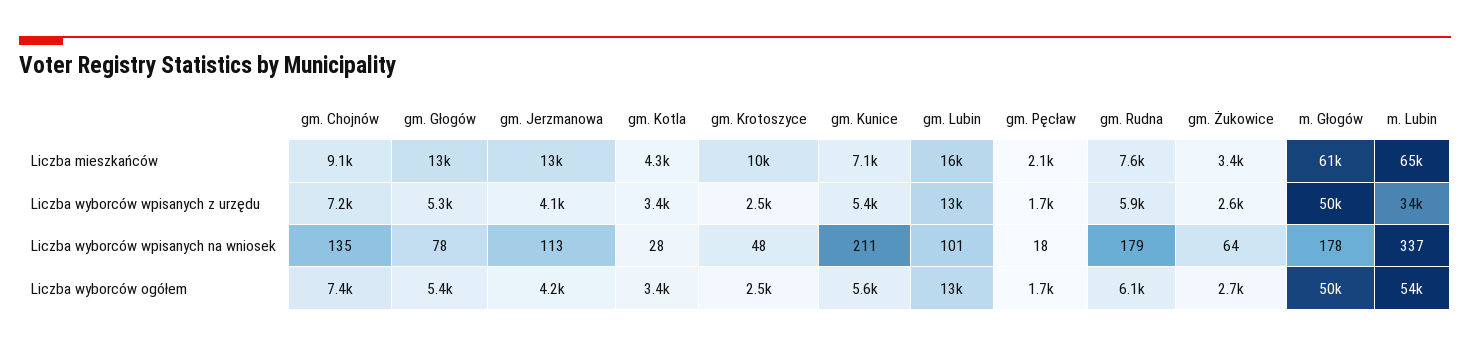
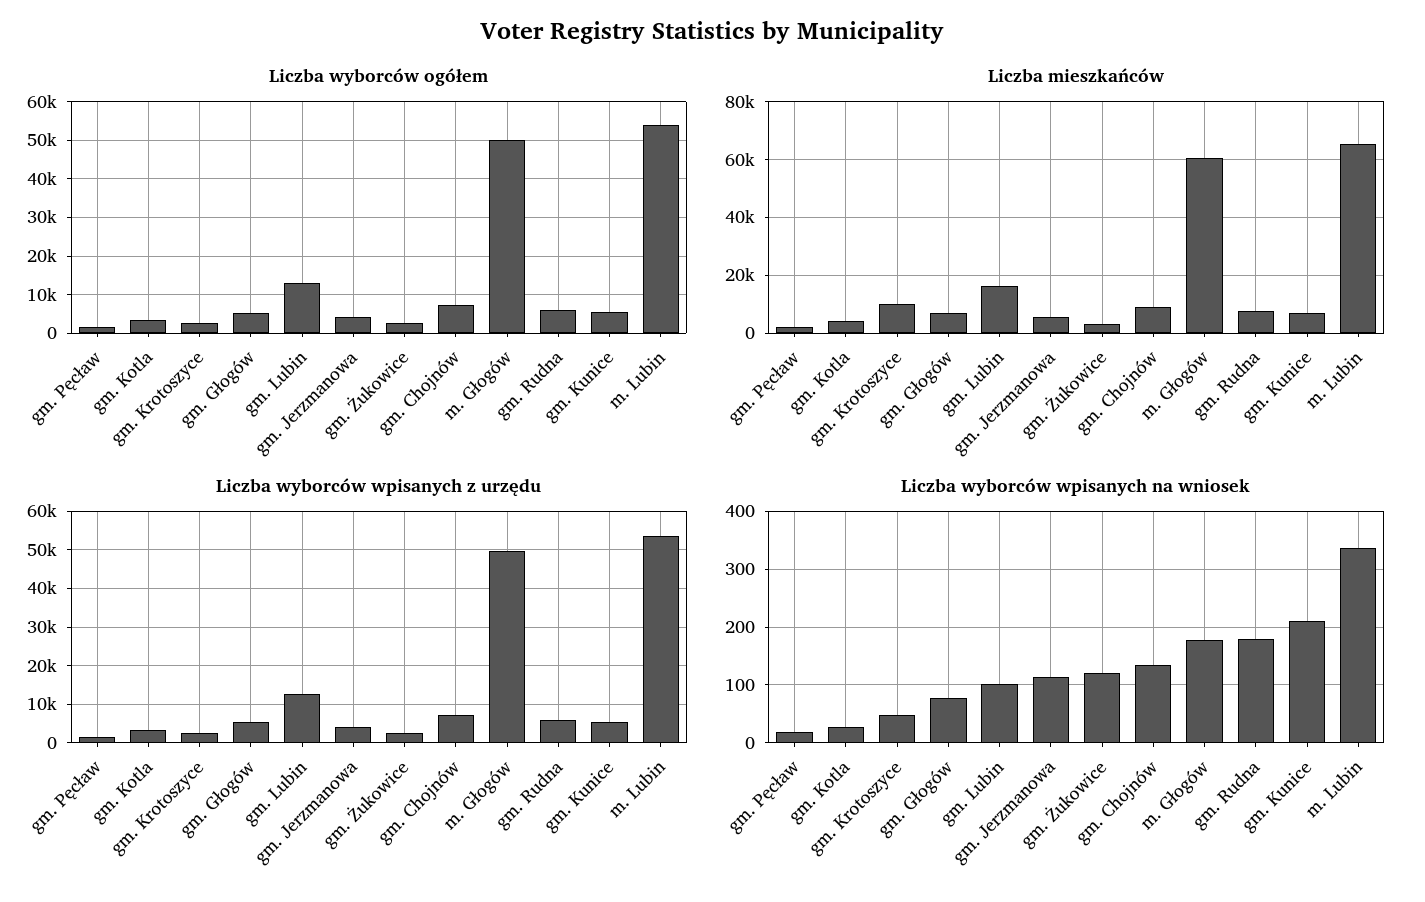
Liczba mieszkańców, gm. Głogów: 13000 -> 7500
Liczba mieszkańców, gm. Jerzmanowa: 13000 -> 5000
Liczba wyborców wpisanych z urzędu, m. Lubin: 34000 -> 54000
Liczba wyborców wpisanych na wniosek, gm. Żukowice: 64 -> 120

